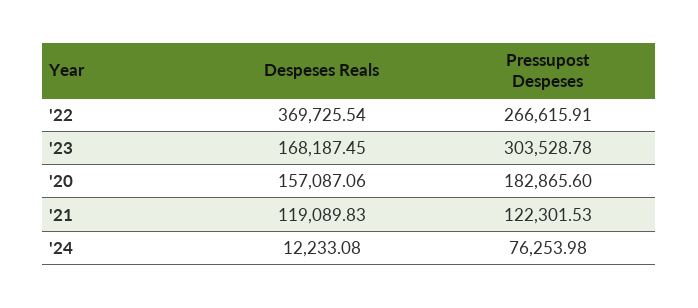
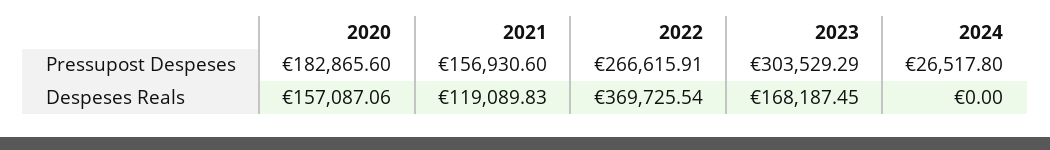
Pressupost Despeses, '23: 303528.78 -> 303529.29
Pressupost Despeses, '21: 122301.53 -> 156930.6
Despeses Reals, '24: 12233.08 -> 0
Pressupost Despeses, '24: 76253.98 -> 26517.8

